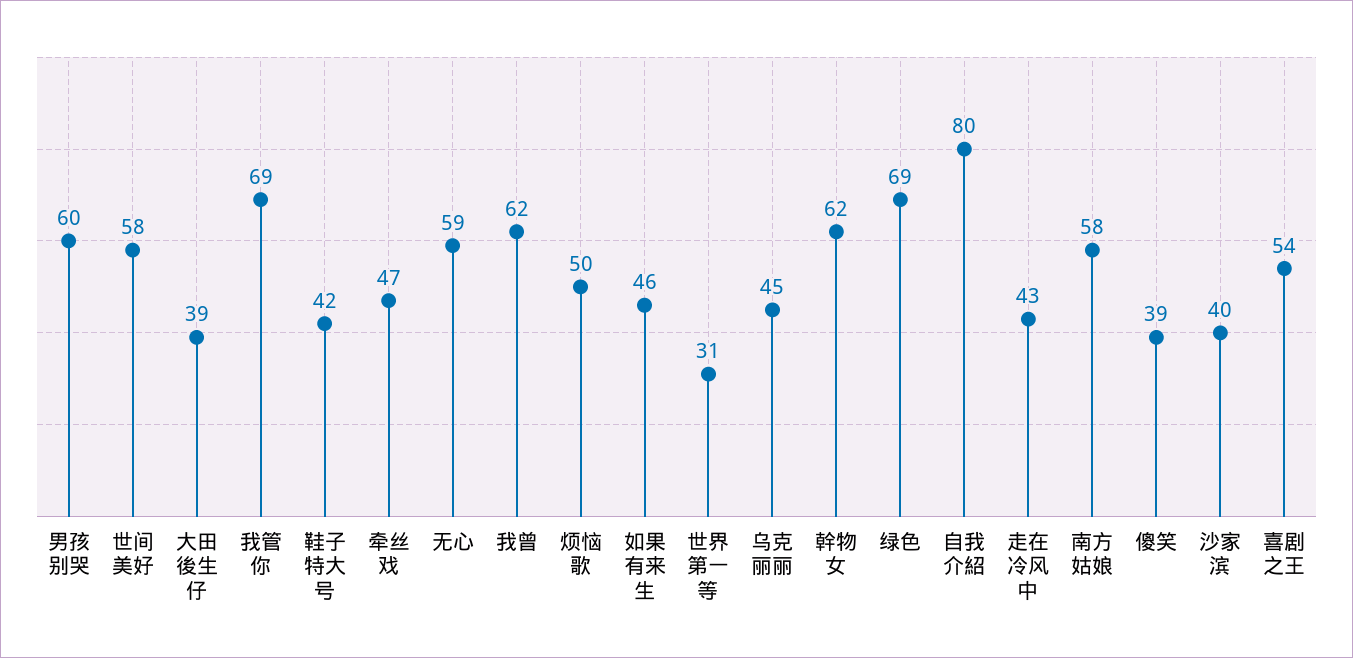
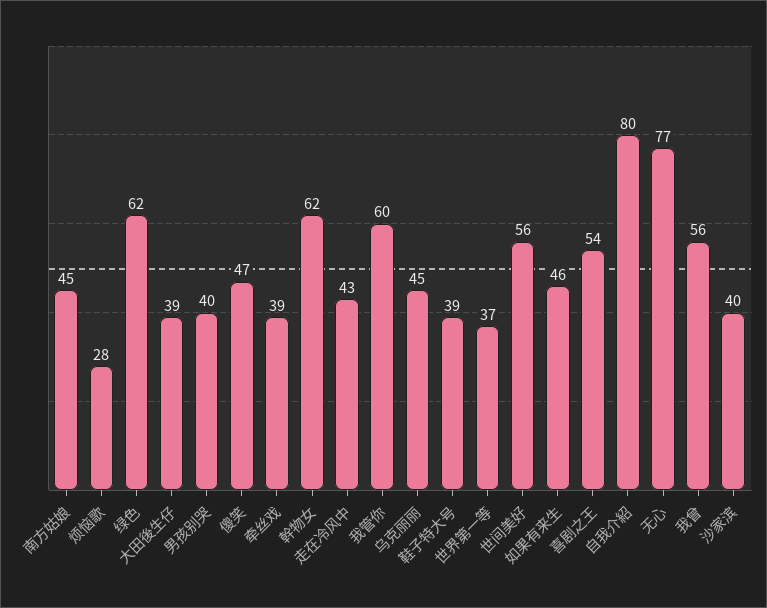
男孩别哭: 60 -> 40
世间美好: 58 -> 56
我管你: 69 -> 60
鞋子特大号: 42 -> 39
牵丝戏: 47 -> 39
无心: 59 -> 77
我曾: 62 -> 56
烦恼歌: 50 -> 28
世界第一等: 31 -> 37
绿色: 69 -> 62
南方姑娘: 58 -> 45
傻笑: 39 -> 47

